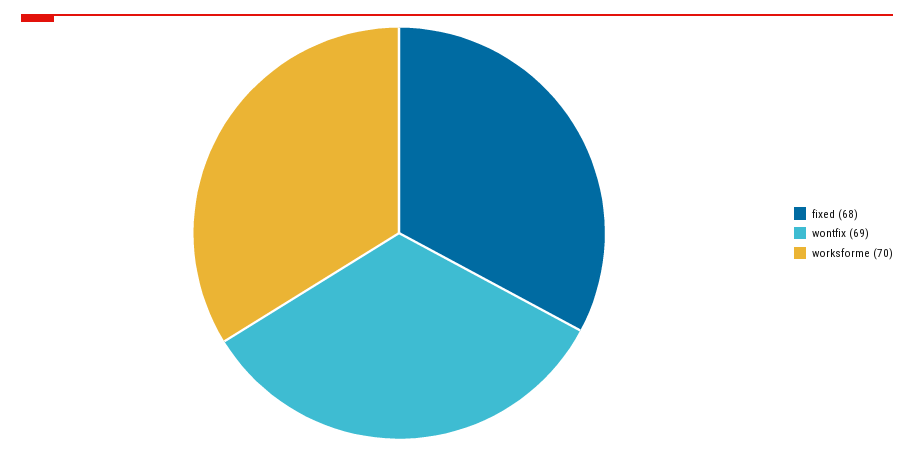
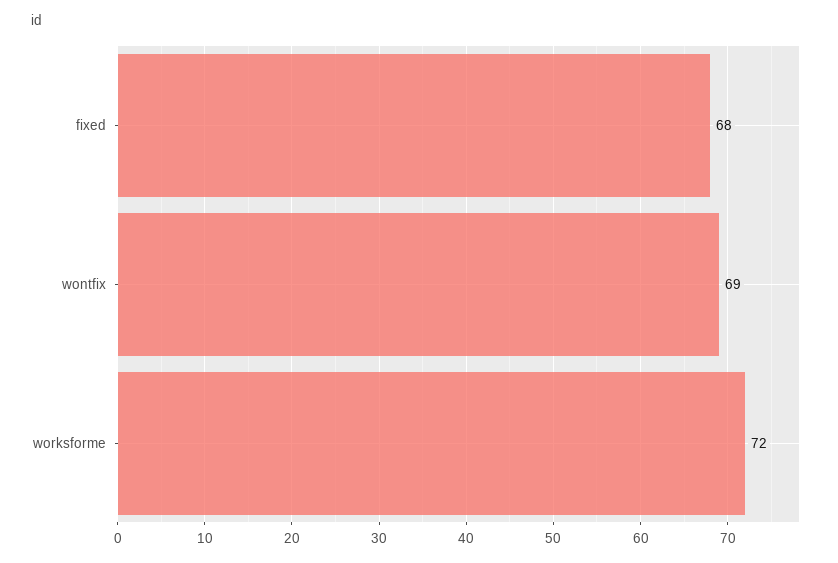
worksforme: 70 -> 72

